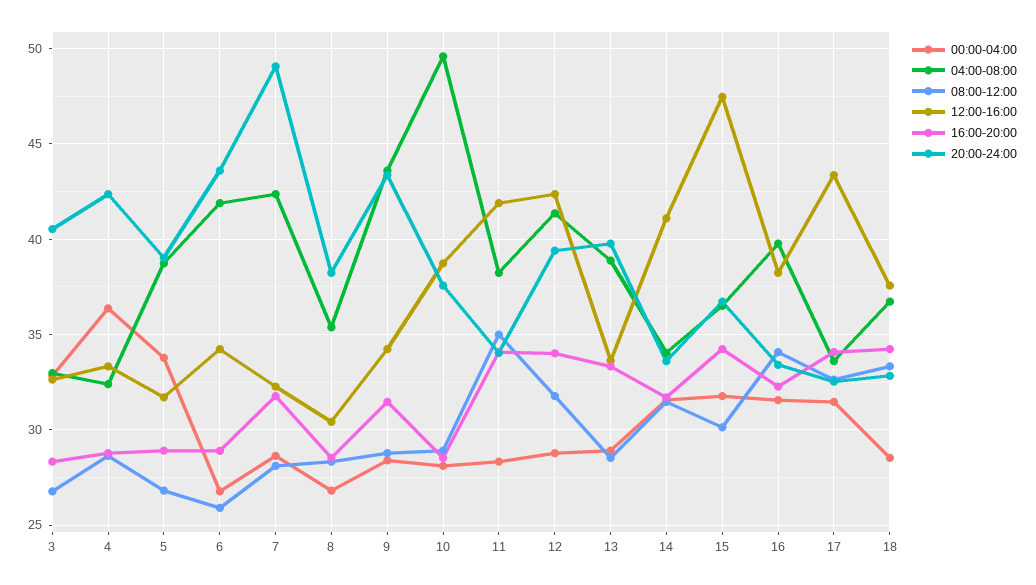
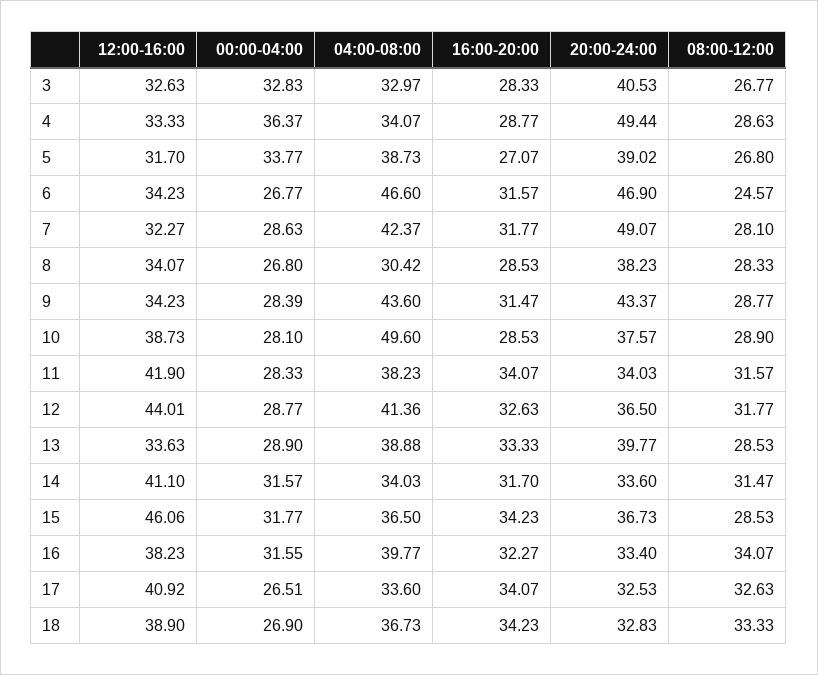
04:00-08:00, 4: 32.5 -> 34.07
20:00-24:00, 4: 42.5 -> 49.44
16:00-20:00, 5: 29 -> 27.07
04:00-08:00, 6: 42 -> 46.6
08:00-12:00, 6: 26 -> 24.57
16:00-20:00, 6: 29 -> 31.57
20:00-24:00, 6: 43.5 -> 46.9
04:00-08:00, 8: 35.5 -> 30.42
12:00-16:00, 8: 30.5 -> 34.07
08:00-12:00, 11: 35 -> 31.57
12:00-16:00, 12: 42.5 -> 44.01
16:00-20:00, 12: 34 -> 32.63
20:00-24:00, 12: 39.5 -> 36.5
08:00-12:00, 15: 30 -> 28.53
12:00-16:00, 15: 47.5 -> 46.06
00:00-04:00, 17: 31.5 -> 26.51
12:00-16:00, 17: 43.5 -> 40.92
00:00-04:00, 18: 28.5 -> 26.9
12:00-16:00, 18: 37.5 -> 38.9

